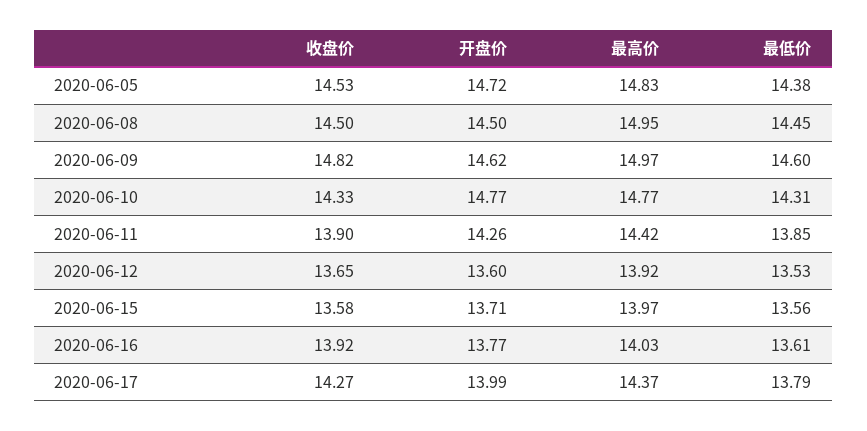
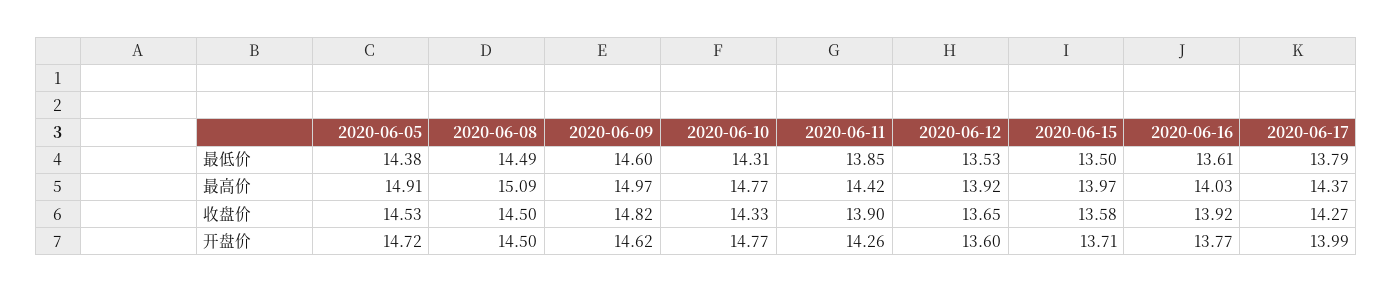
最高价, 2020-06-05: 14.83 -> 14.91
最高价, 2020-06-08: 14.95 -> 15.09
最低价, 2020-06-08: 14.45 -> 14.49
最低价, 2020-06-15: 13.56 -> 13.5

